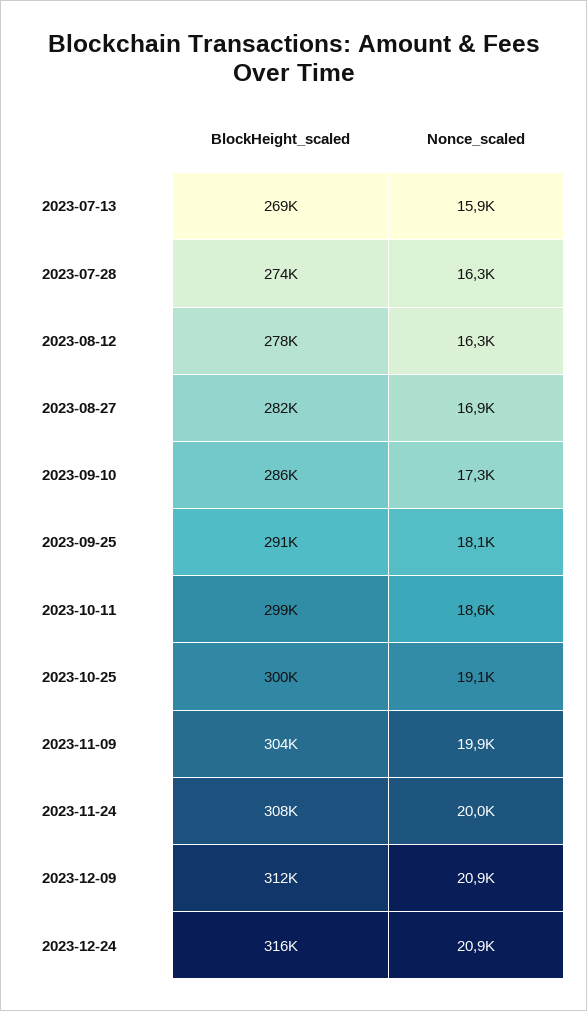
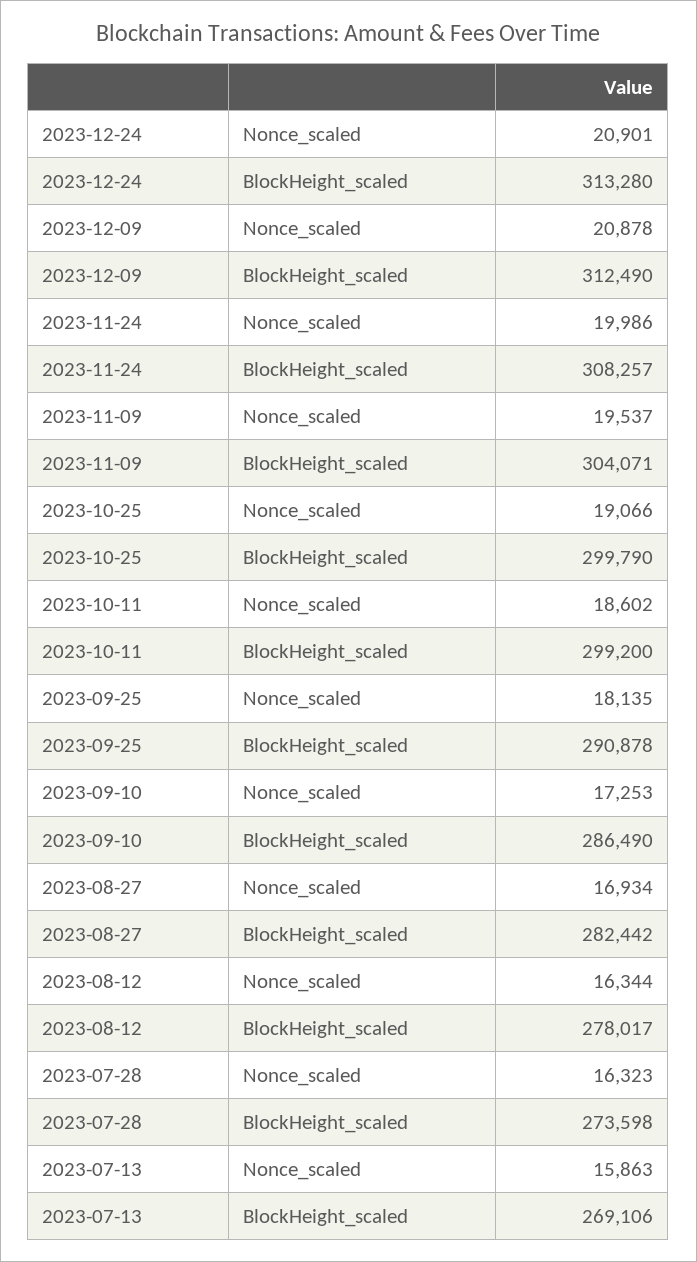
Nonce_scaled, 2023-11-09: 19900 -> 19537
BlockHeight_scaled, 2023-12-24: 316000 -> 313280

